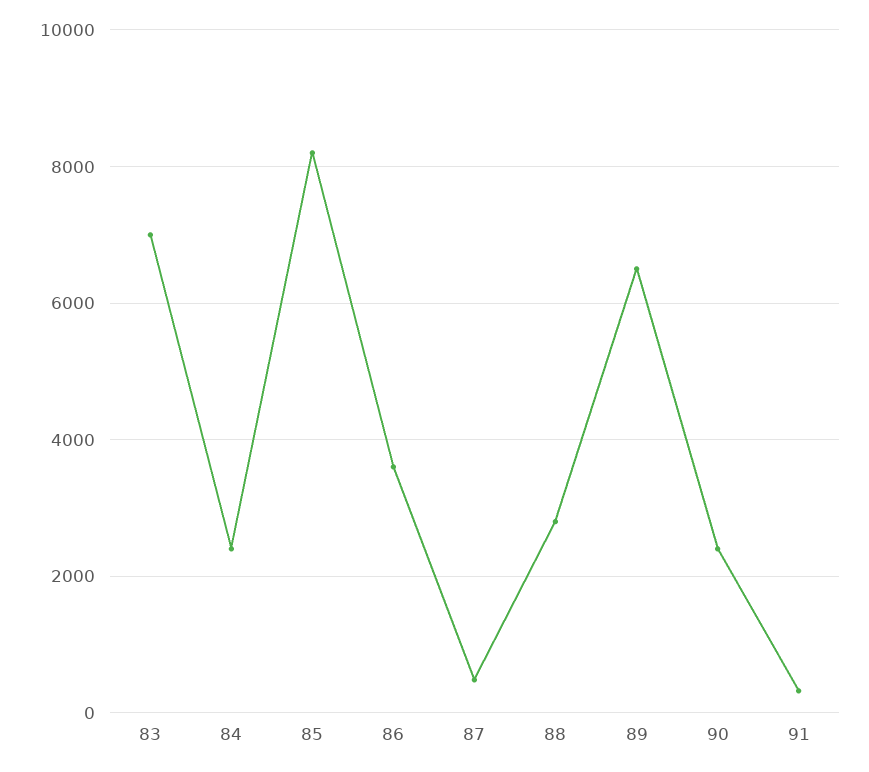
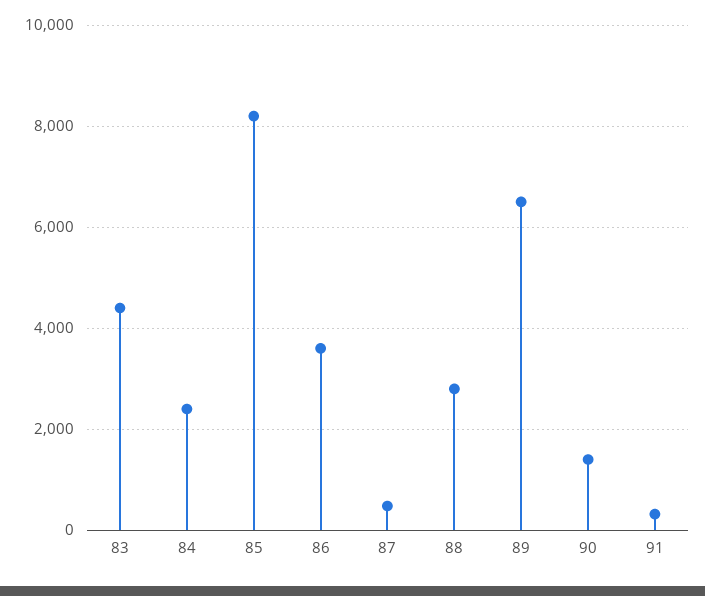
83: 7000 -> 4400
90: 2400 -> 1400

